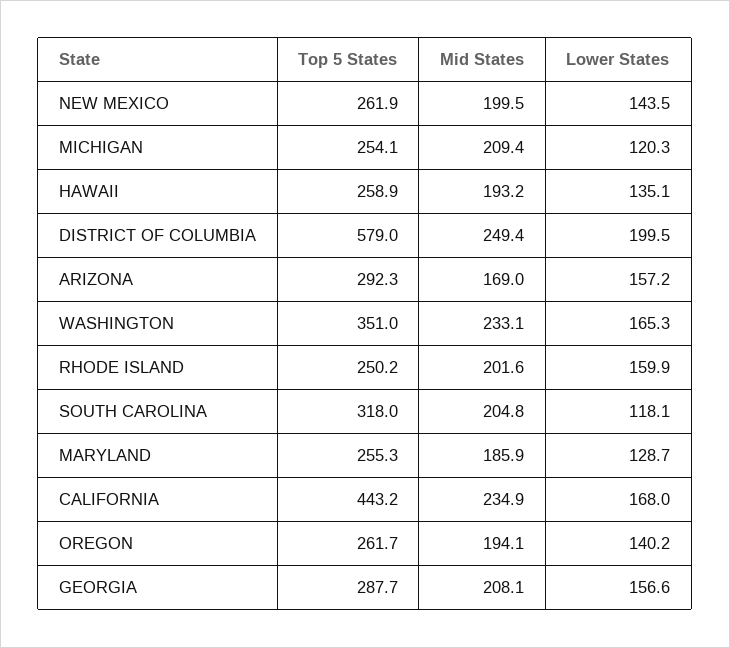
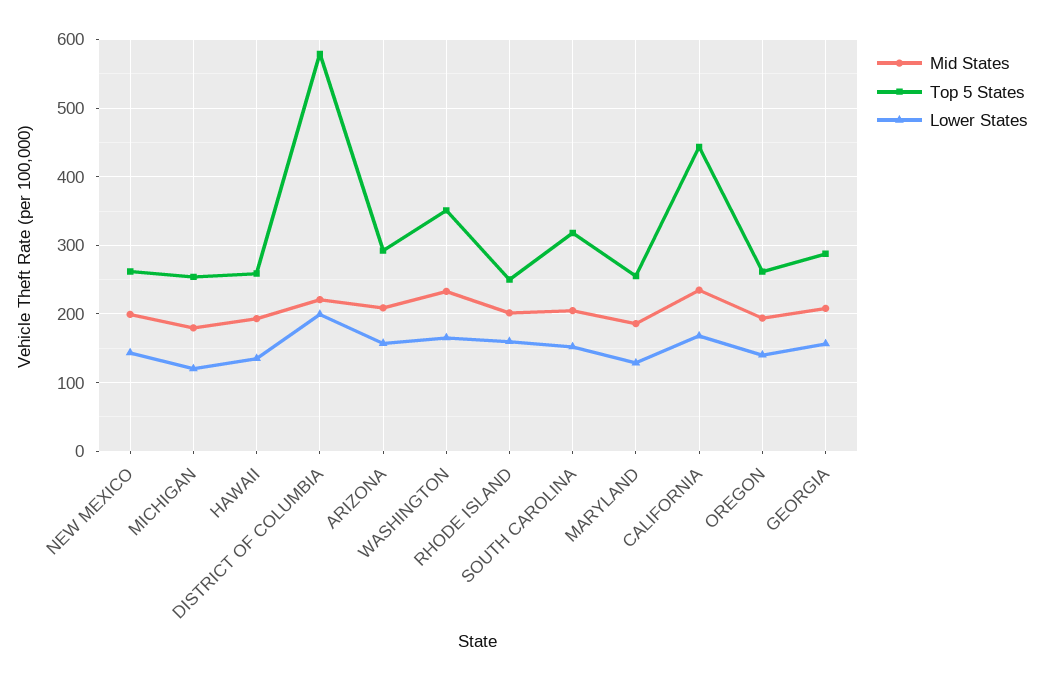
Mid States, MICHIGAN: 209.4 -> 180
Mid States, DISTRICT OF COLUMBIA: 249.4 -> 220
Mid States, ARIZONA: 169 -> 210
Lower States, SOUTH CAROLINA: 118.1 -> 150

